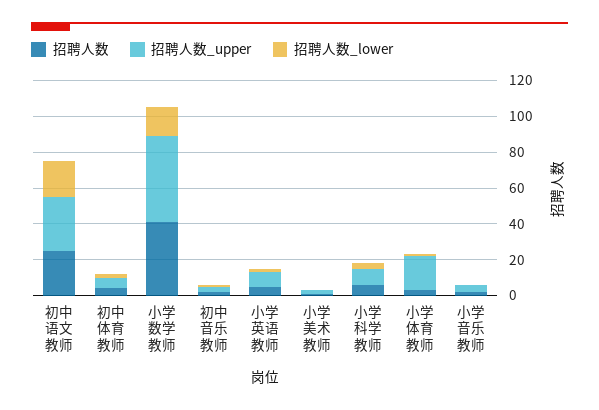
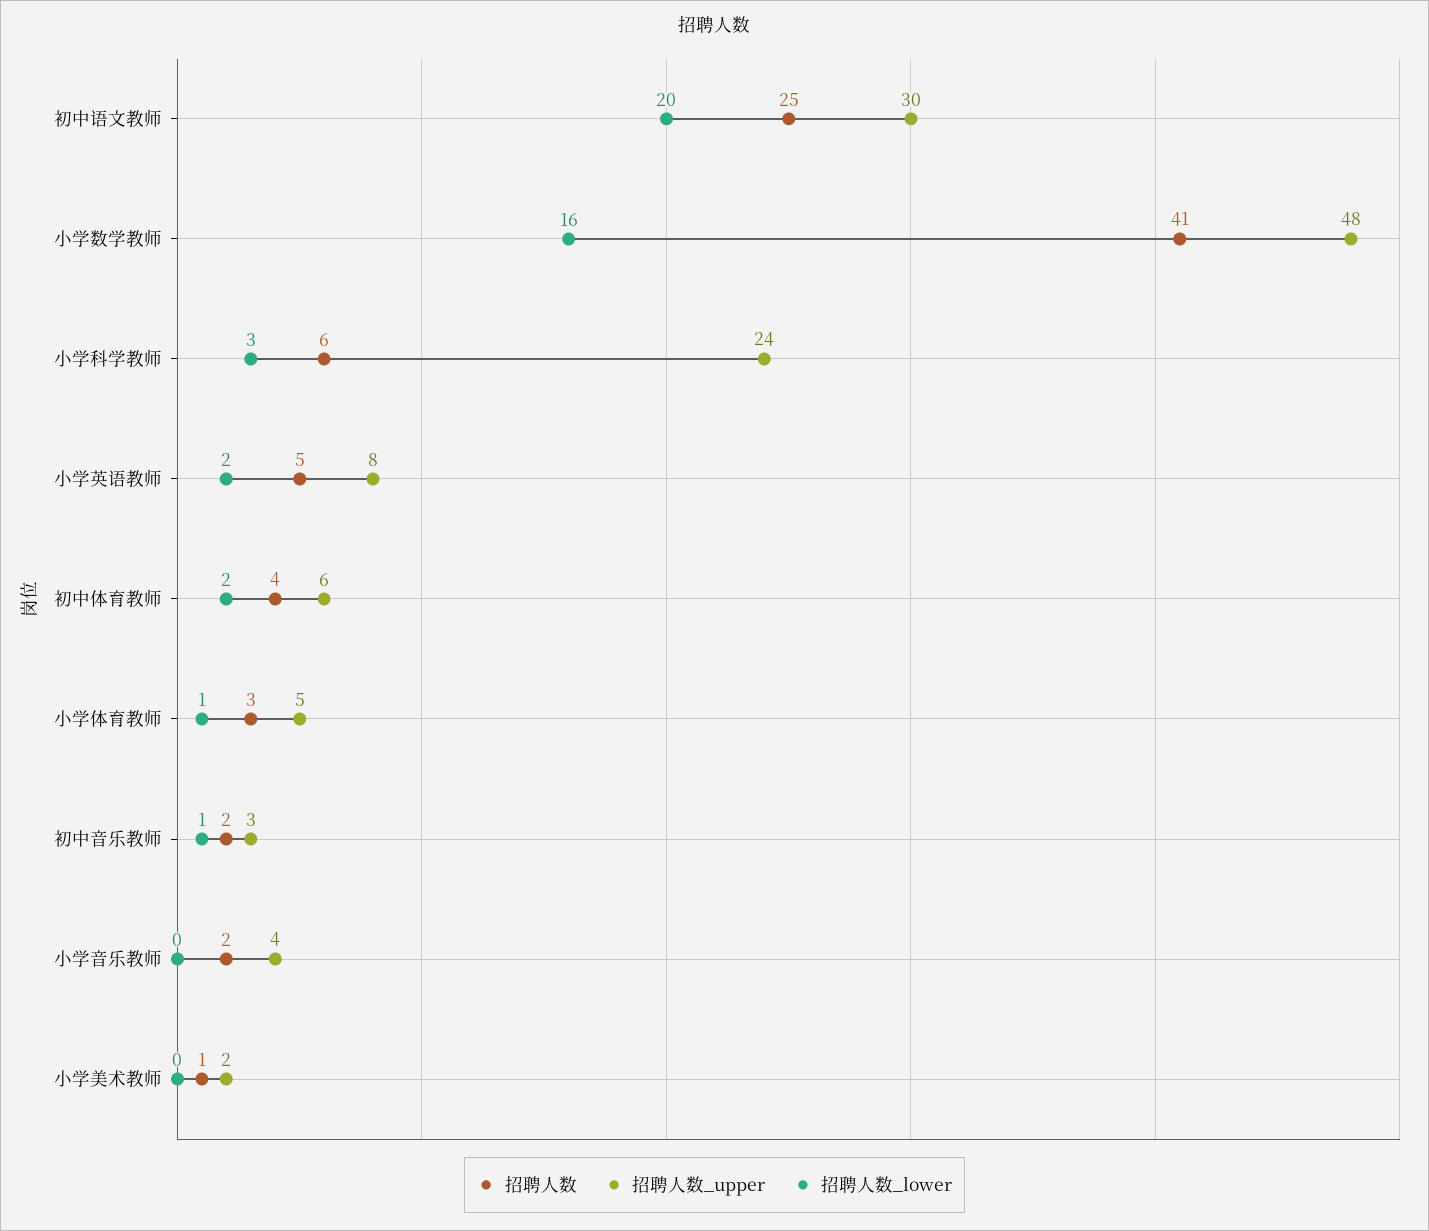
招聘人数_upper, 小学科学教师: 10 -> 24
招聘人数_upper, 小学体育教师: 20 -> 5

